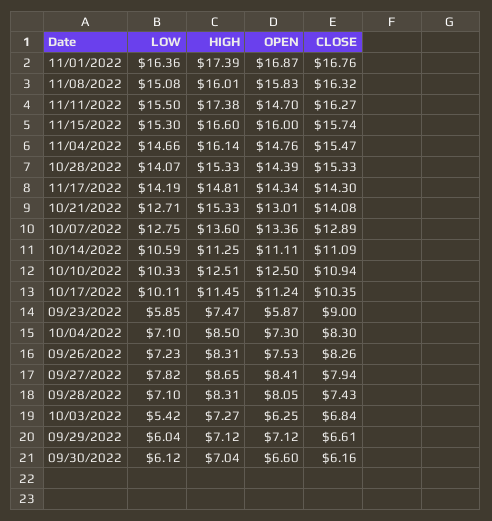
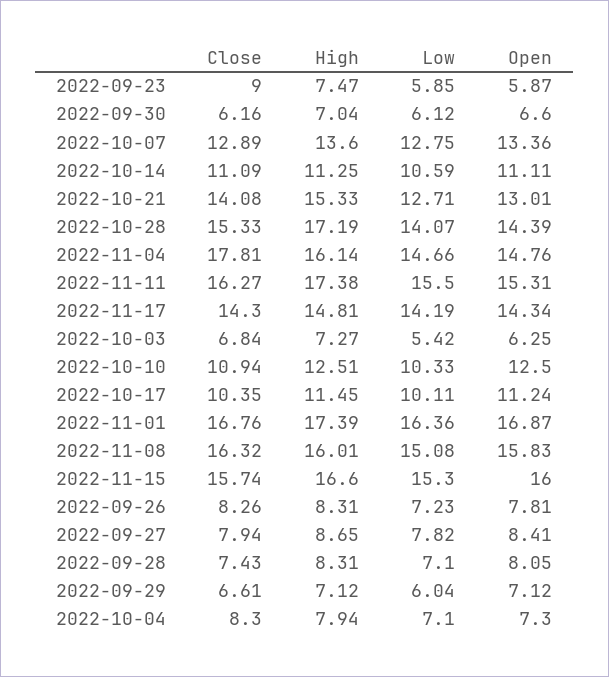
OPEN, 11/11/2022: 14.7 -> 15.31
CLOSE, 11/04/2022: 15.47 -> 17.81
HIGH, 10/28/2022: 15.33 -> 17.19
HIGH, 10/04/2022: 8.5 -> 7.94
OPEN, 09/26/2022: 7.53 -> 7.81

